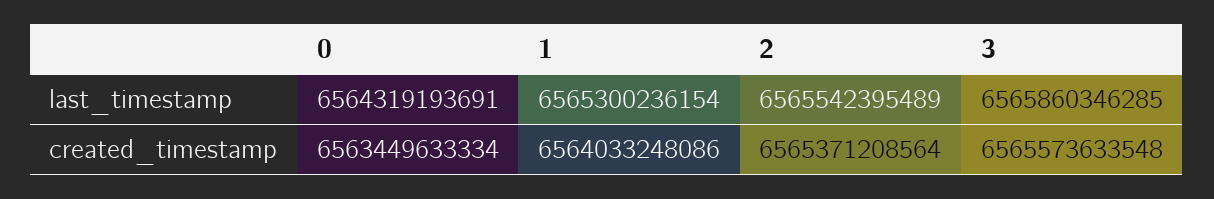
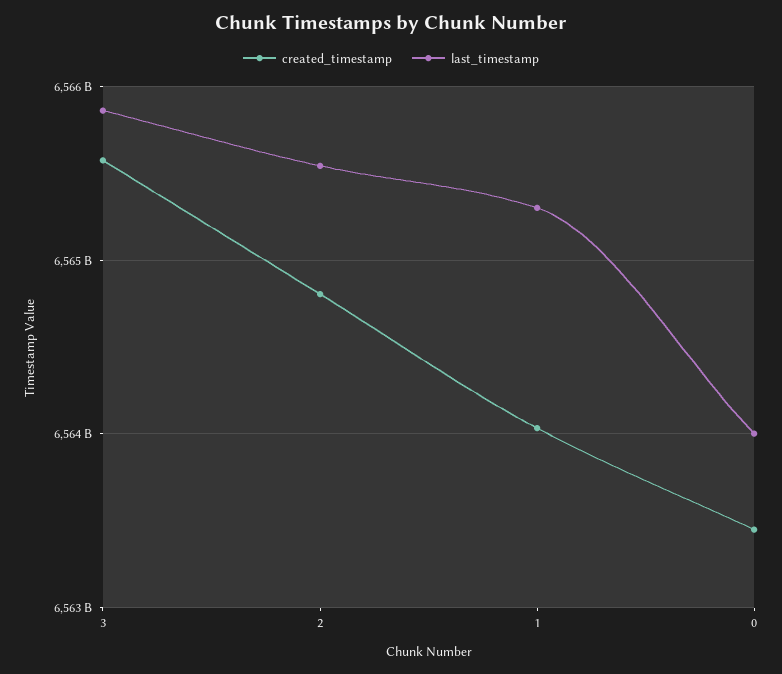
last_timestamp, 0: 6564319193691 -> 6564000000000
created_timestamp, 2: 6565371208564 -> 6564800000000

